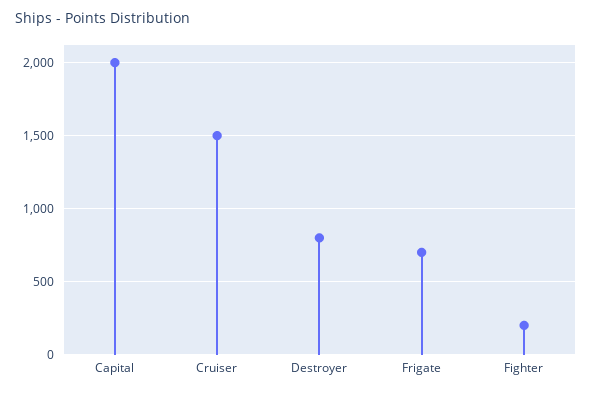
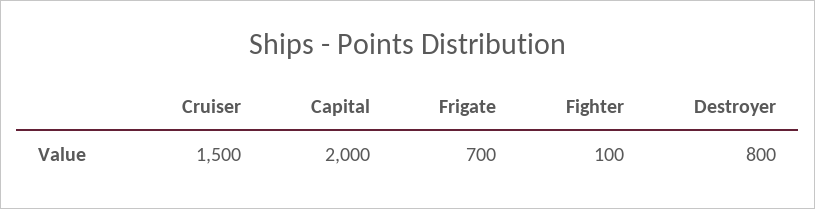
Fighter: 200 -> 100

